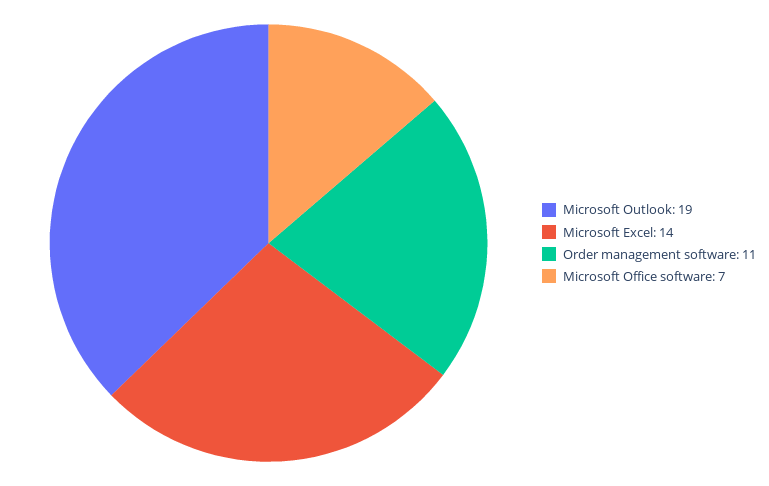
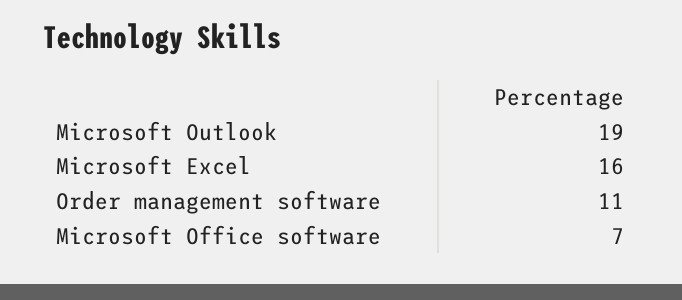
Microsoft Excel: 14 -> 16

